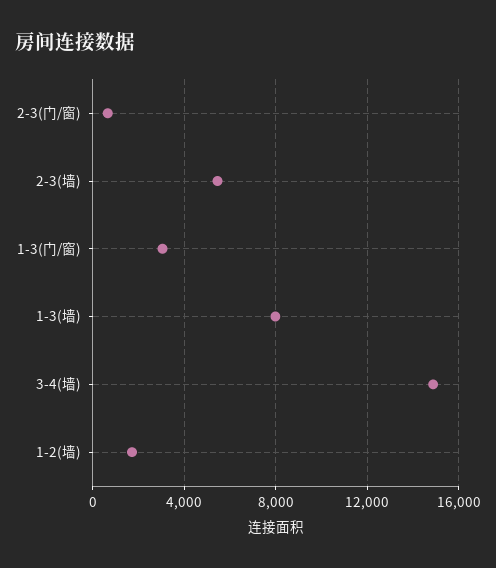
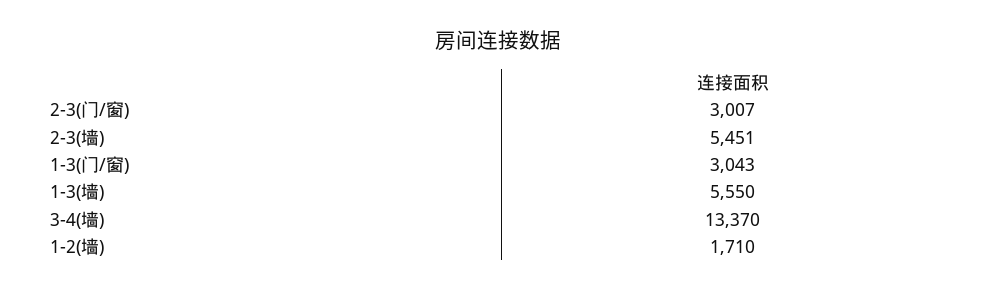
2-3(门/窗): 500 -> 3007
1-3(墙): 8000 -> 5550
3-4(墙): 15000 -> 13370

